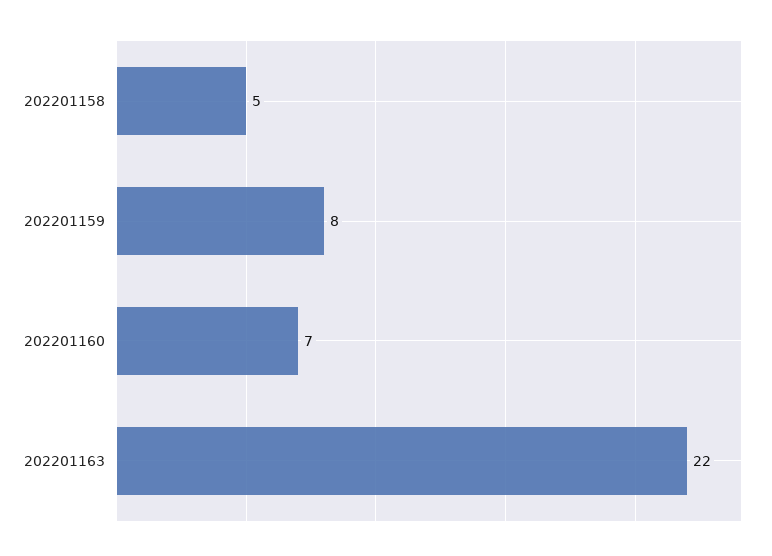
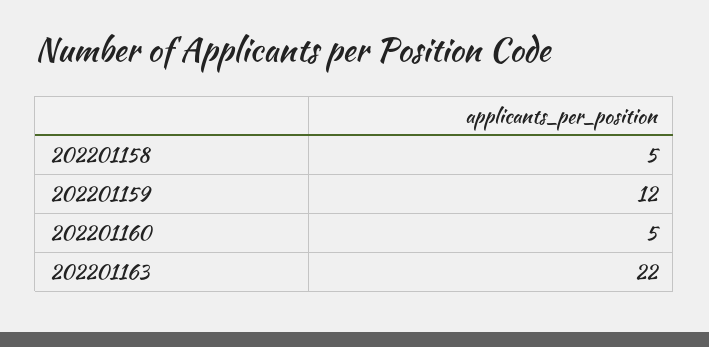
202201159: 8 -> 12
202201160: 7 -> 5

